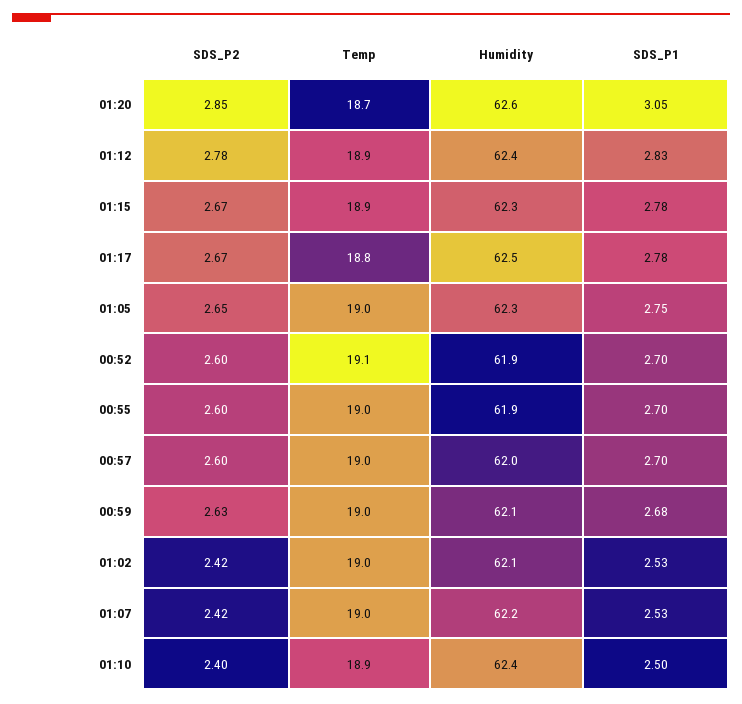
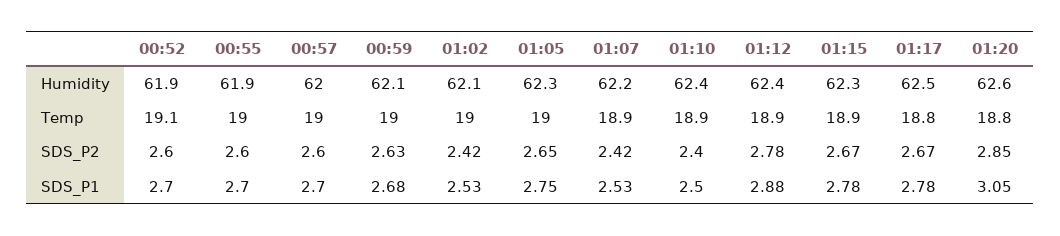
Temp, 01:20: 18.7 -> 18.8
SDS_P1, 01:12: 2.83 -> 2.88
Temp, 01:07: 19 -> 18.9

